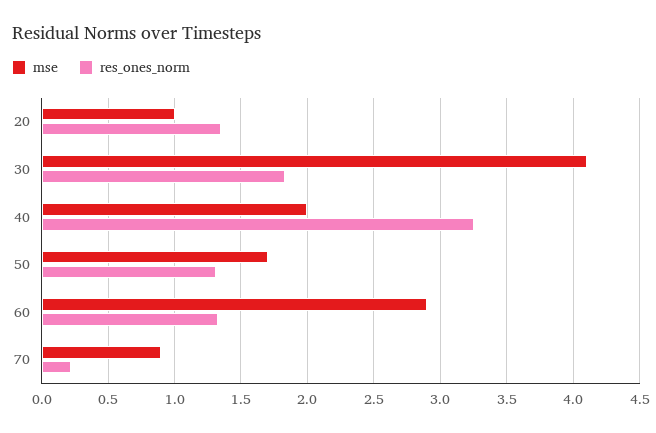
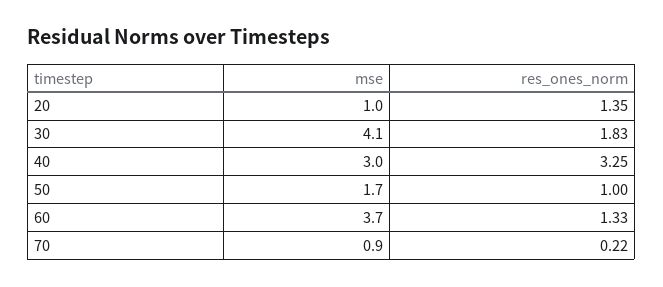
mse, 40: 2 -> 3
res_ones_norm, 50: 1.3 -> 1
mse, 60: 2.9 -> 3.7

